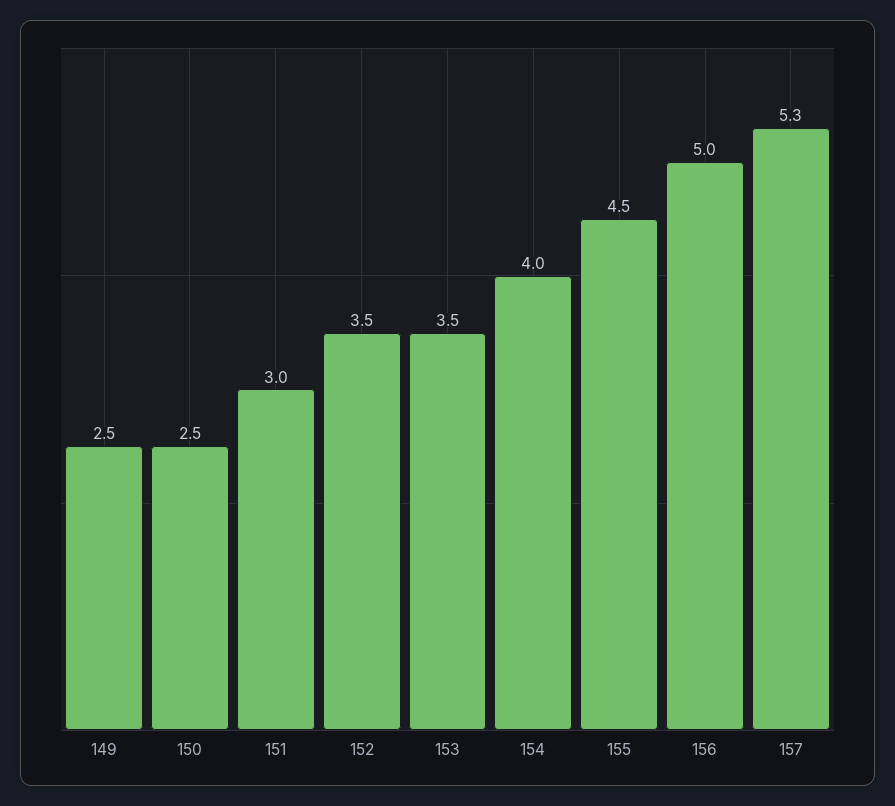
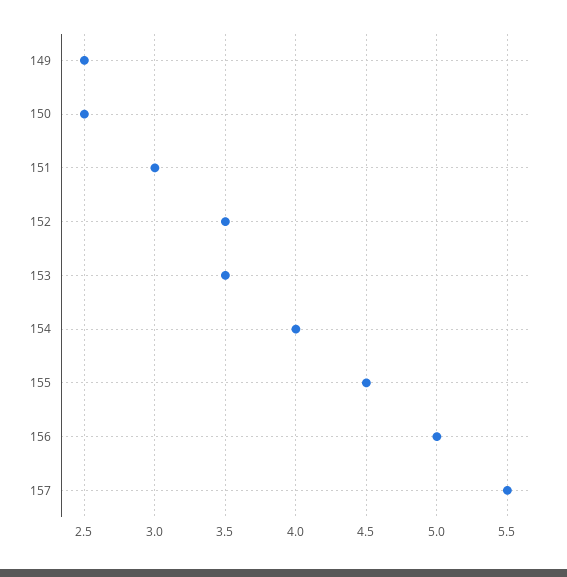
157: 5.3 -> 5.5

